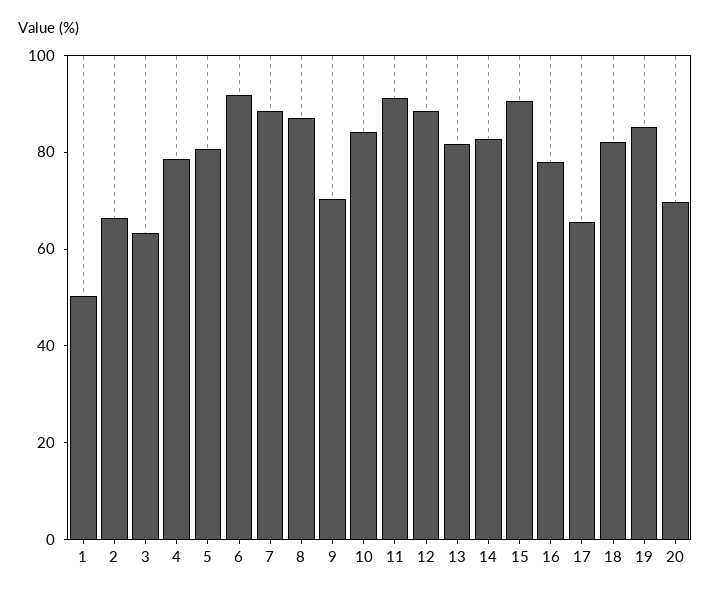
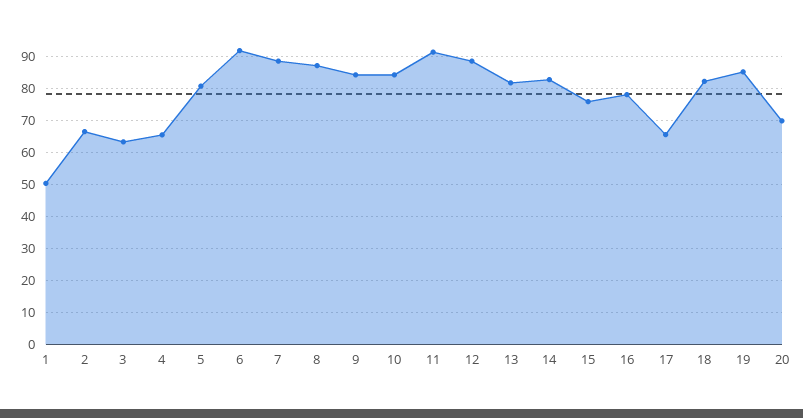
4: 80 -> 66
9: 70 -> 84
15: 90 -> 76

